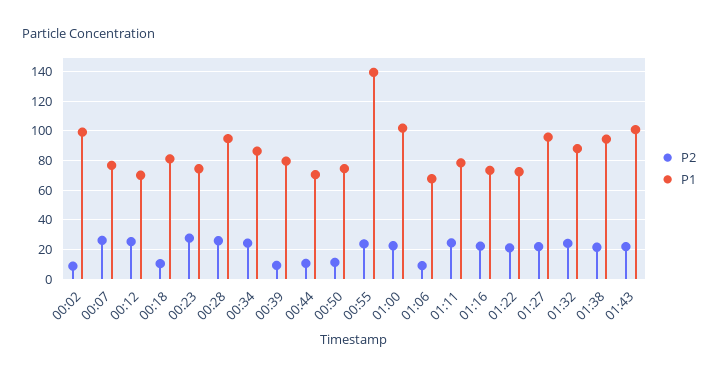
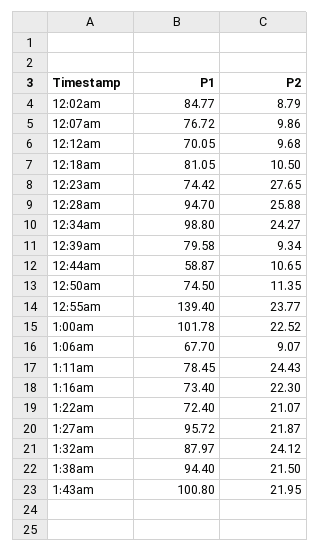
P1, 00:02: 100 -> 84.77
P2, 00:07: 25 -> 9.86
P2, 00:12: 25 -> 9.68
P1, 00:34: 85 -> 98.8
P1, 00:44: 70 -> 58.87

